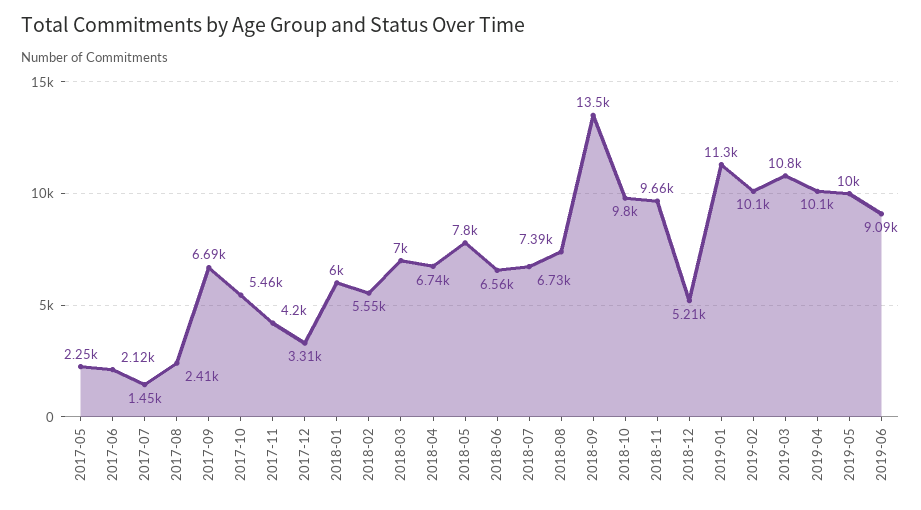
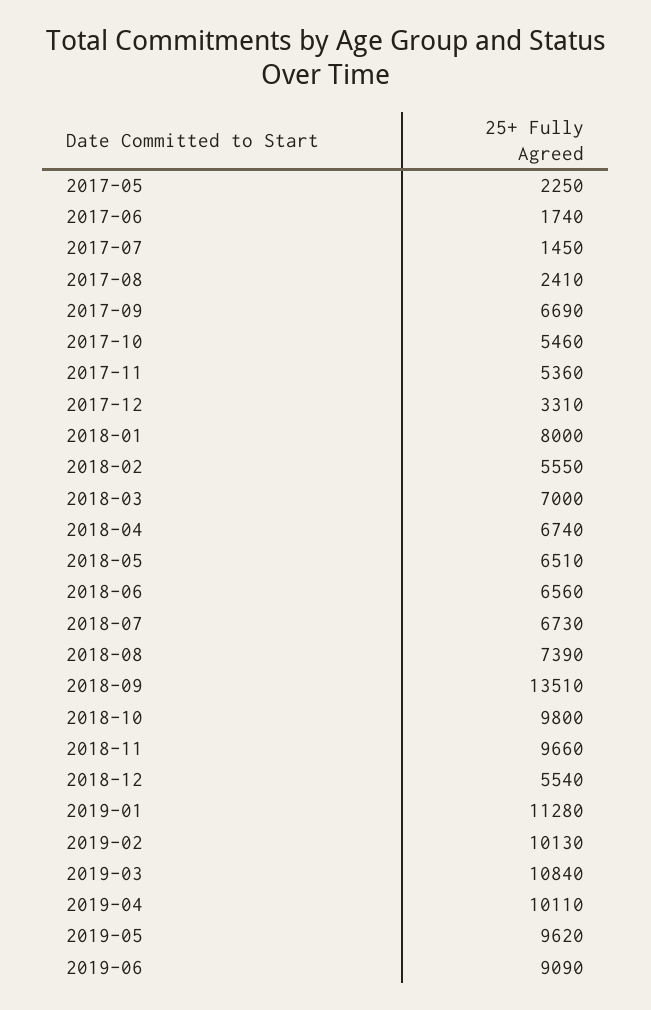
2017-06: 2120 -> 1740
2017-11: 4200 -> 5360
2018-01: 6000 -> 8000
2018-05: 7800 -> 6510
2018-12: 5210 -> 5540
2019-05: 10000 -> 9620

